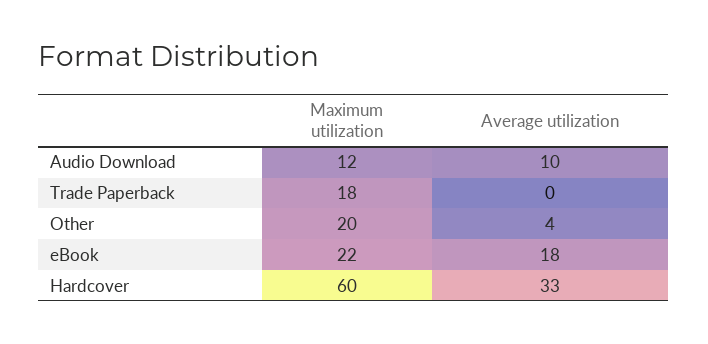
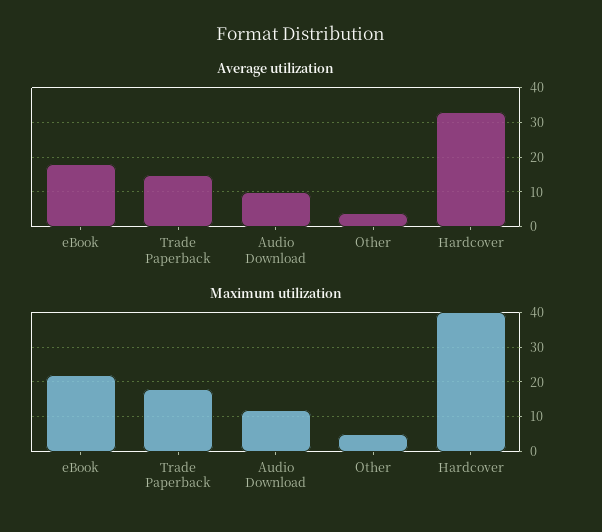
Average utilization, Trade Paperback: 0 -> 15
Maximum utilization, Other: 20 -> 5
Maximum utilization, Hardcover: 60 -> 40

